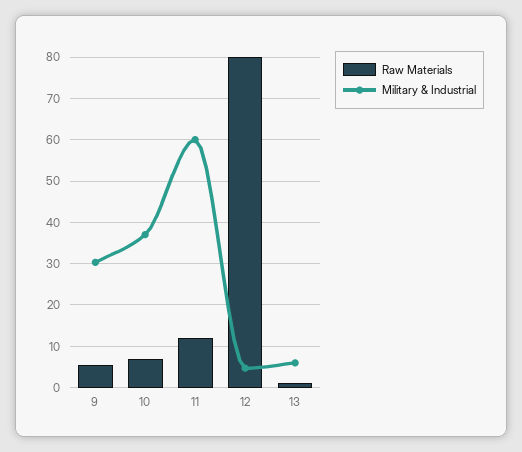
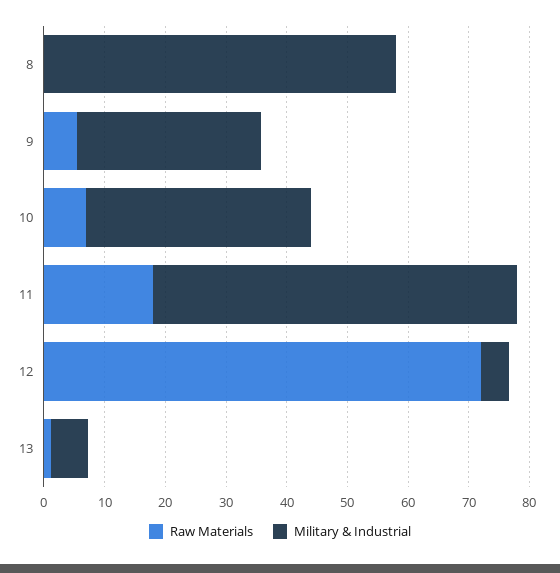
Raw Materials, 11: 12 -> 18
Raw Materials, 12: 80 -> 72
Raw Materials, 8: none -> 0
Military & Industrial, 8: none -> 58

